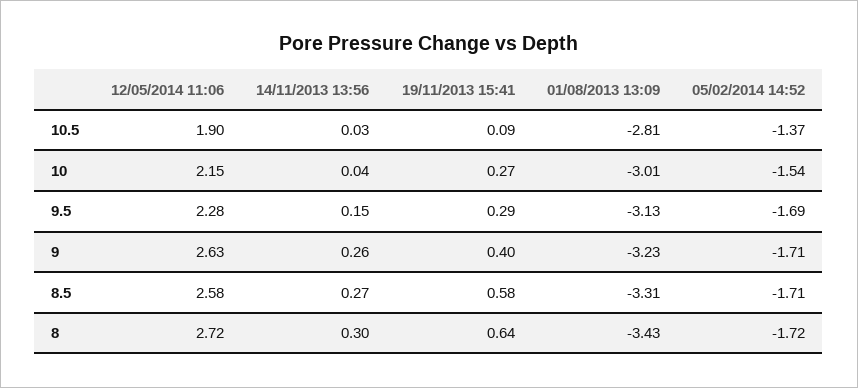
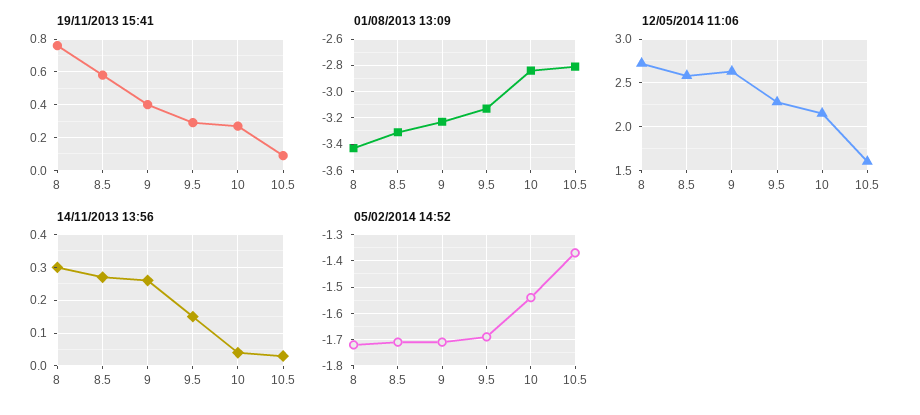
12/05/2014 11:06, 10.5: 1.9 -> 1.6
01/08/2013 13:09, 10: -3.01 -> -2.85
19/11/2013 15:41, 8: 0.64 -> 0.75

